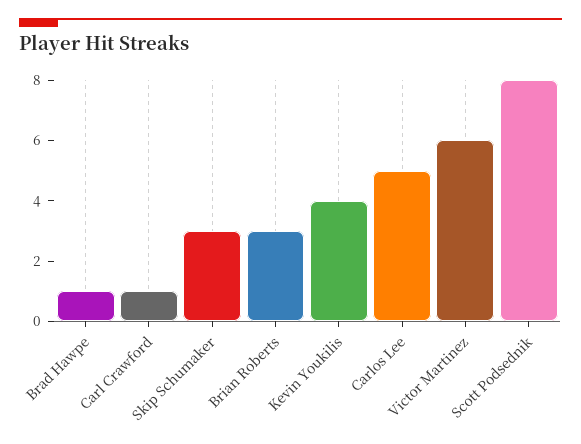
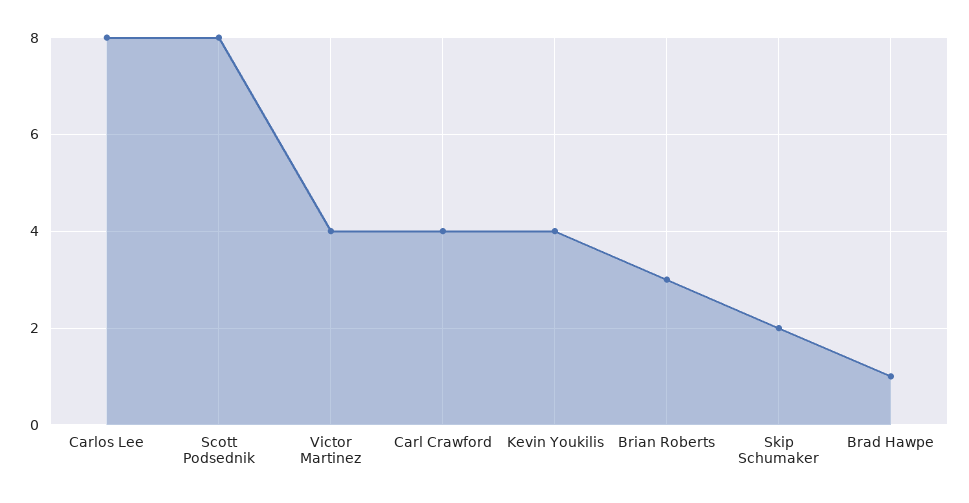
Carl Crawford: 1 -> 4
Skip Schumaker: 3 -> 2
Carlos Lee: 5 -> 8
Victor Martinez: 6 -> 4

